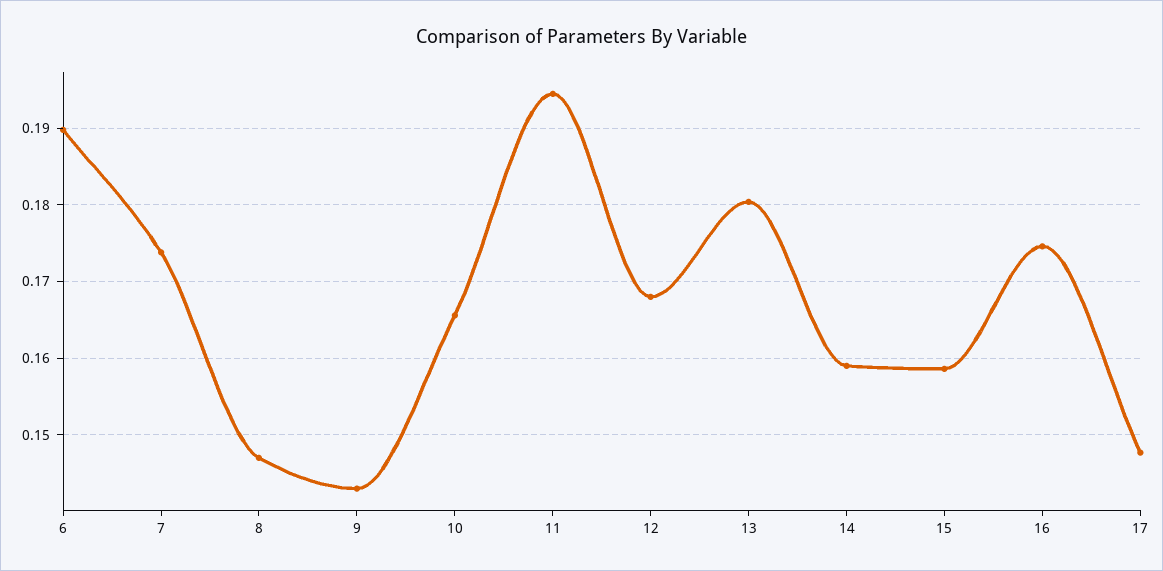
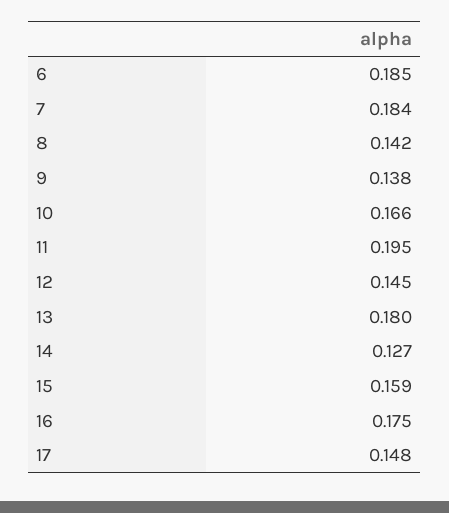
6: 0.19 -> 0.185
7: 0.174 -> 0.184
8: 0.147 -> 0.142
9: 0.143 -> 0.138
12: 0.168 -> 0.145
14: 0.159 -> 0.127

